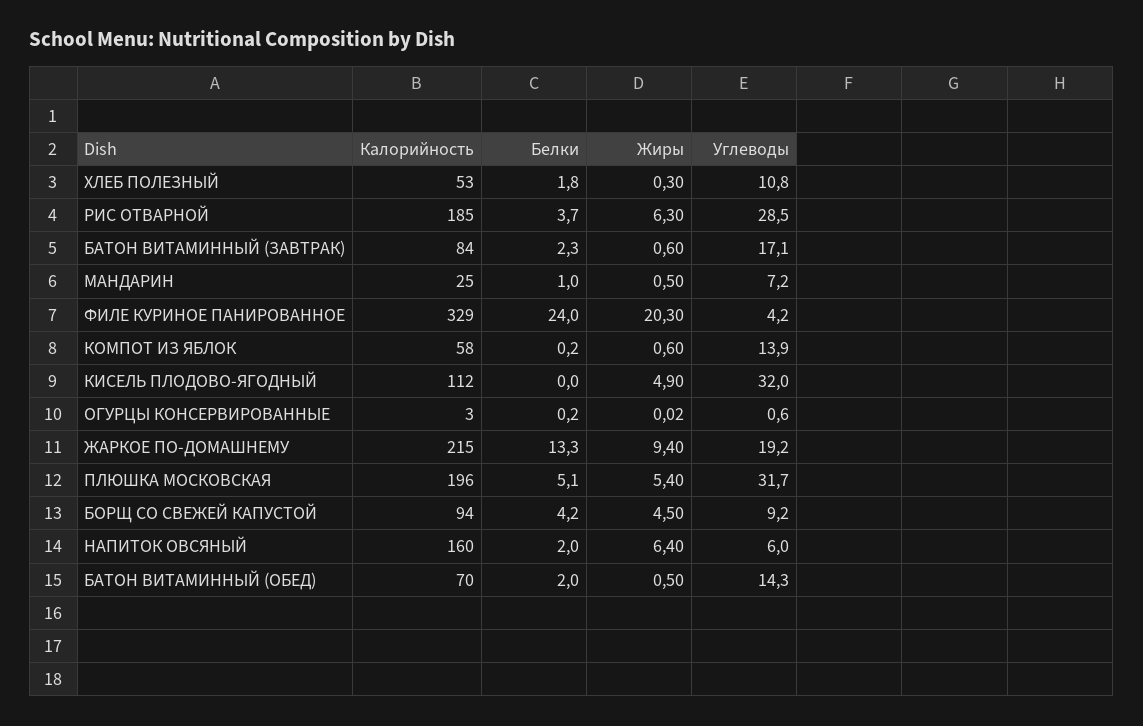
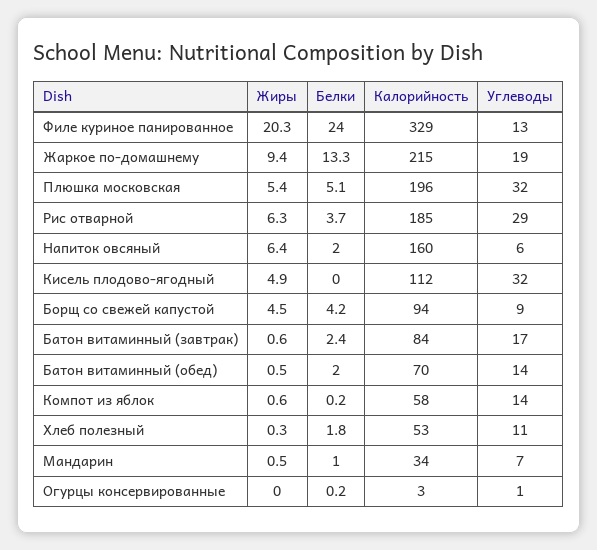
Белки, БАТОН ВИТАМИННЫЙ (ЗАВТРАК): 2.3 -> 2.4
Калорийность, МАНДАРИН: 25 -> 34
Углеводы, ФИЛЕ КУРИНОЕ ПАНИРОВАННОЕ: 4.2 -> 13

